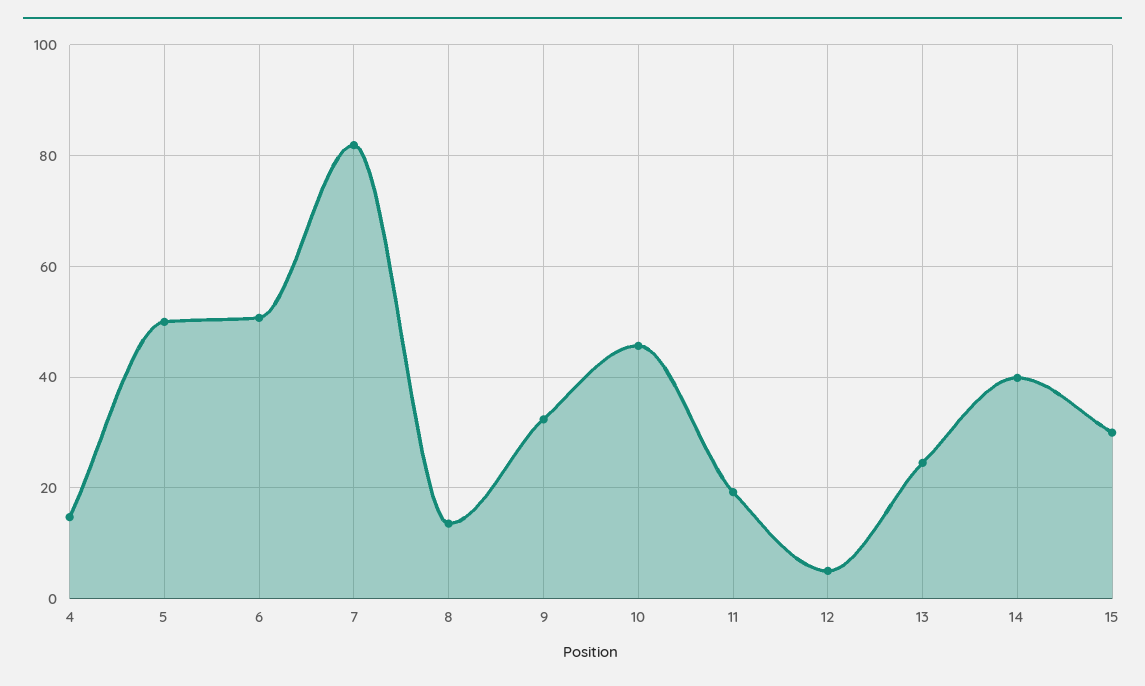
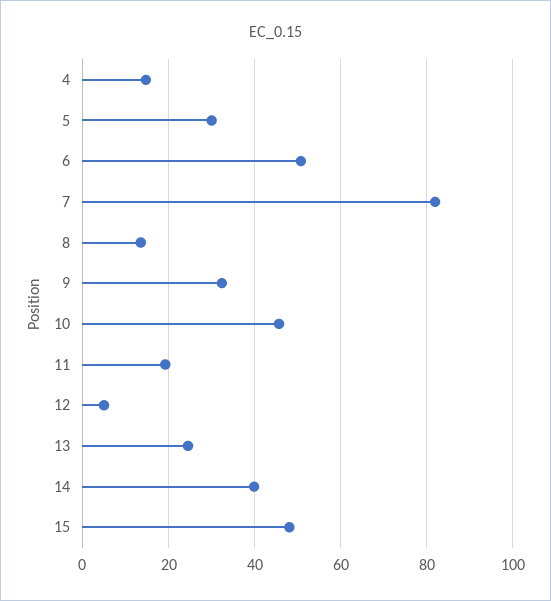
5: 50 -> 30
15: 30 -> 48

